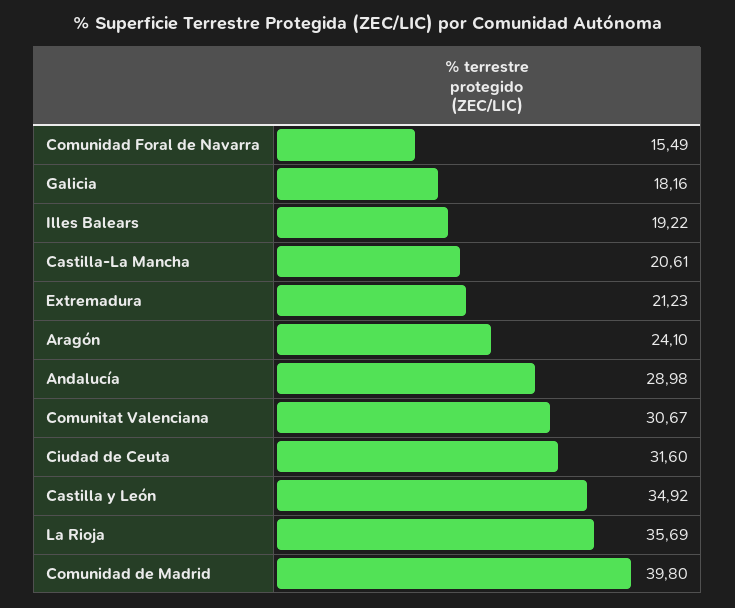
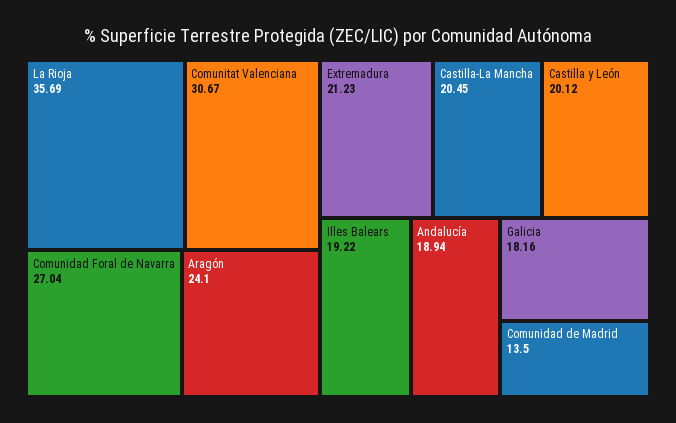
Comunidad Foral de Navarra: 15.49 -> 27.04
Castilla-La Mancha: 20.61 -> 20.45
Andalucía: 28.98 -> 18.94
Ciudad de Ceuta: 31.6 -> none
Castilla y León: 34.92 -> 20.12
Comunidad de Madrid: 39.8 -> 13.5

